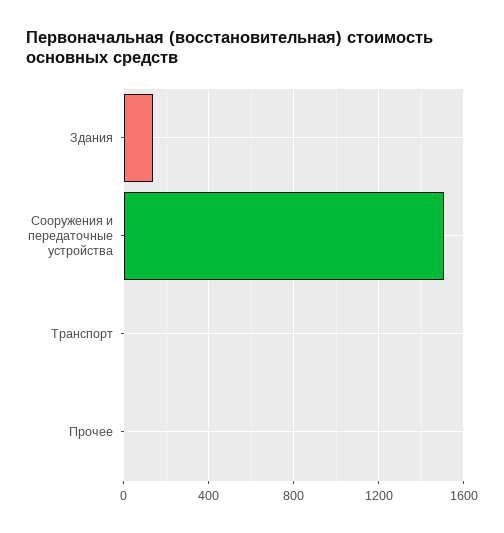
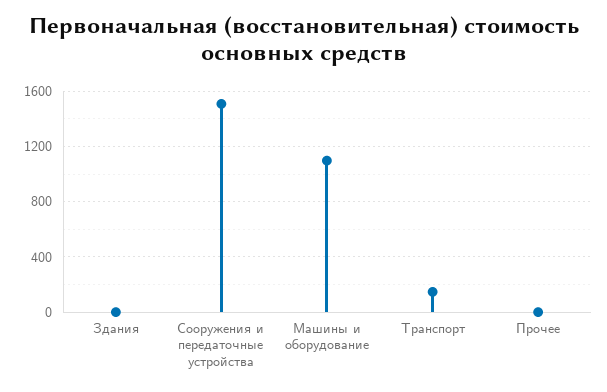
Здания: 150 -> 0
Транспорт: 0 -> 150
Машины и оборудование: none -> 1100

